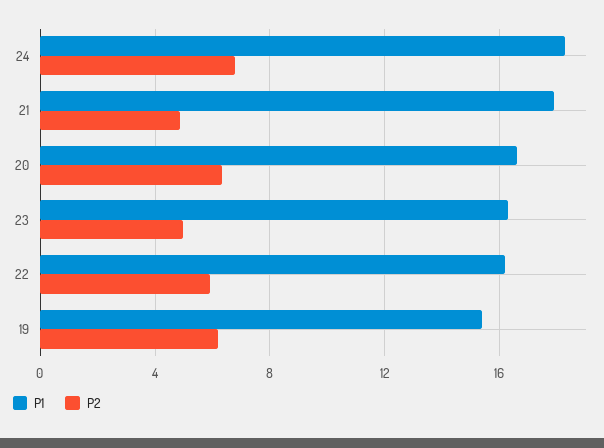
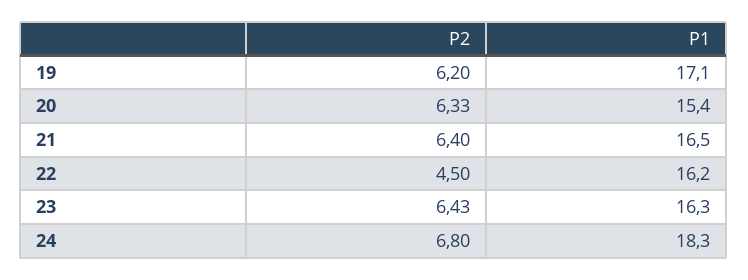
P1, 21: 18 -> 16.5
P2, 21: 5 -> 6.4
P1, 20: 16.5 -> 15.4
P2, 23: 5 -> 6.43
P2, 22: 6 -> 4.5
P1, 19: 15.5 -> 17.1

